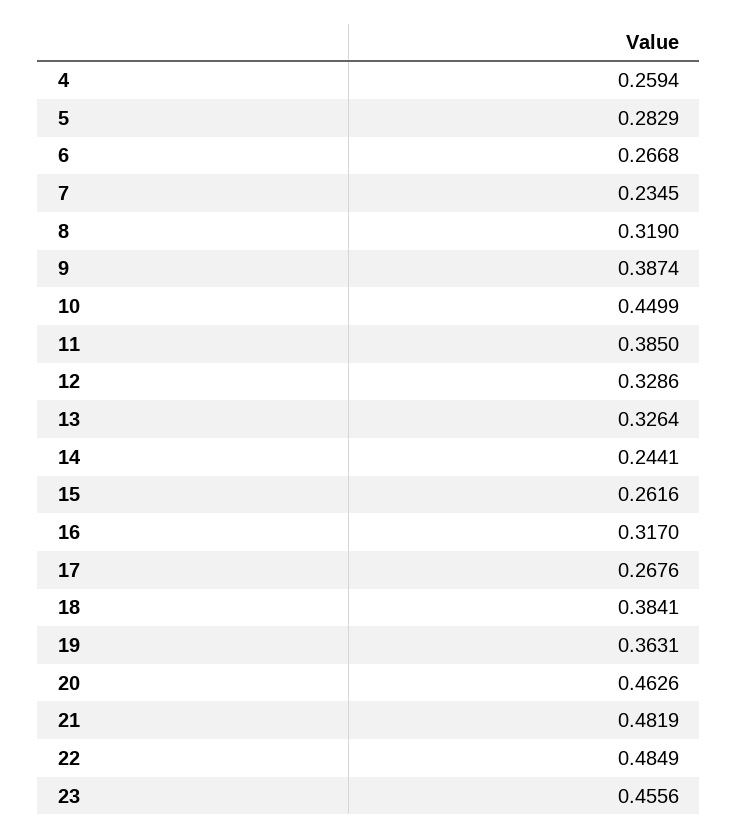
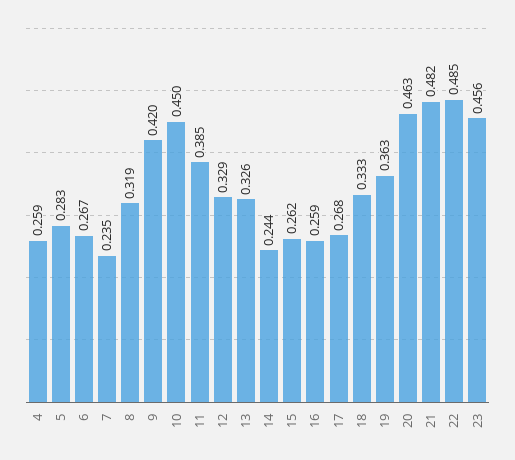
9: 0.3874 -> 0.42
16: 0.317 -> 0.259
18: 0.3841 -> 0.333

